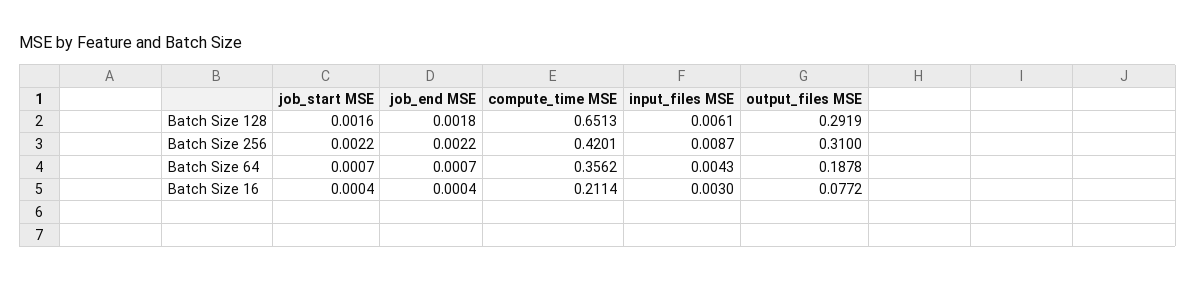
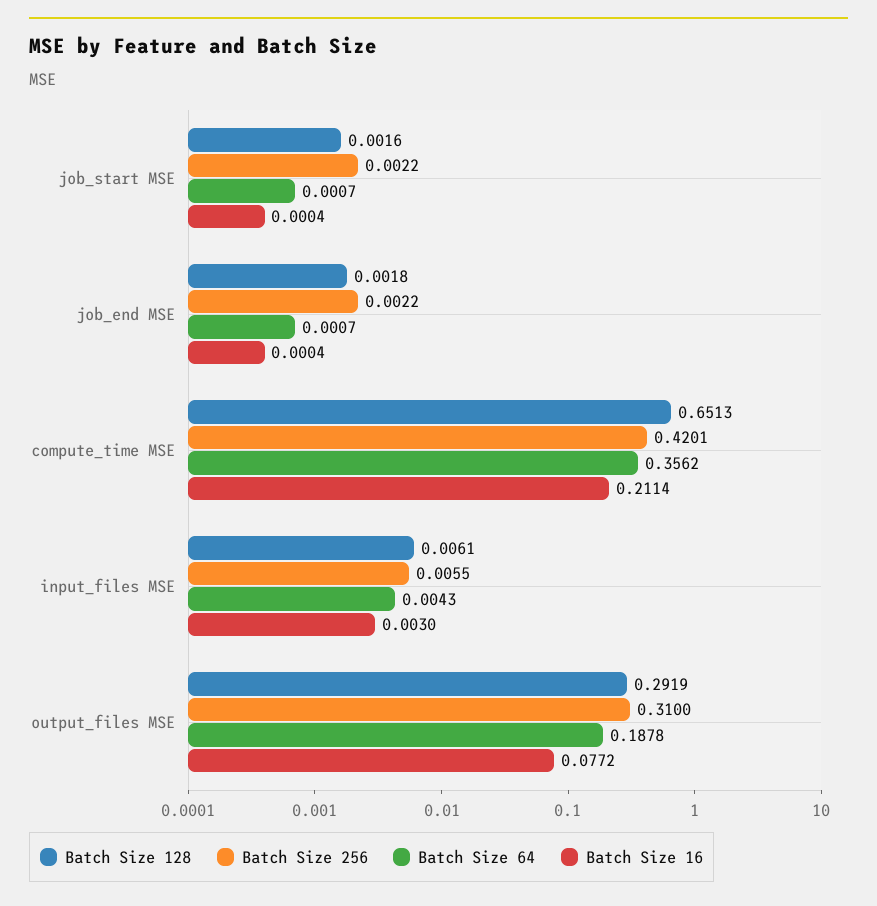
Batch Size 256, input_files MSE: 0.0087 -> 0.0055

